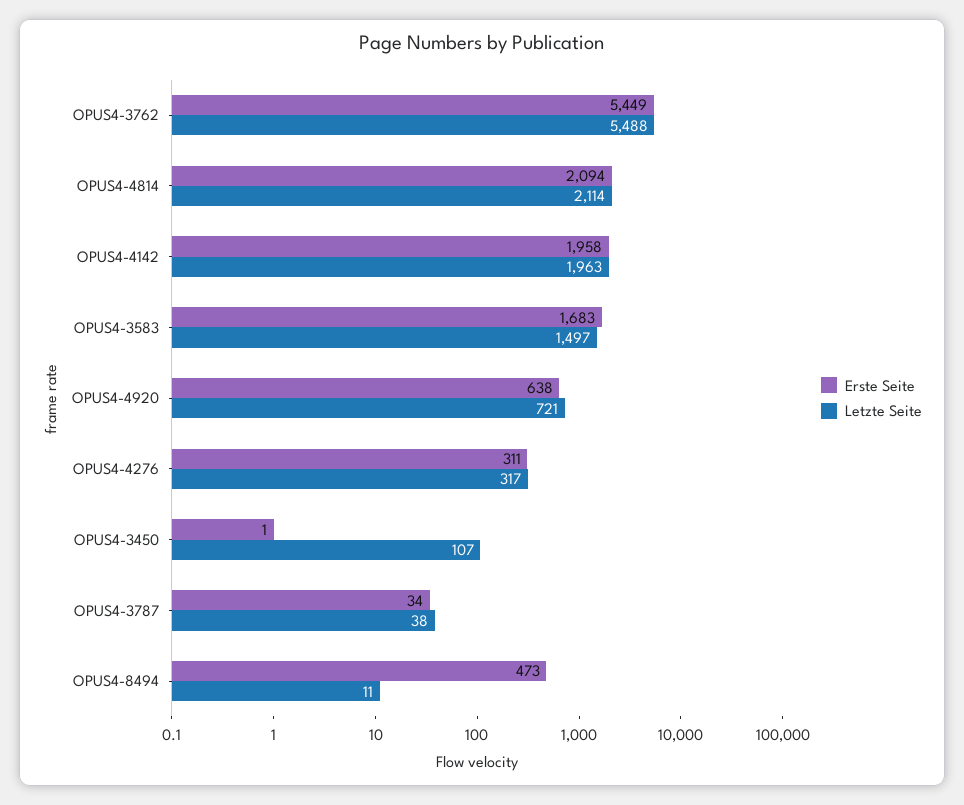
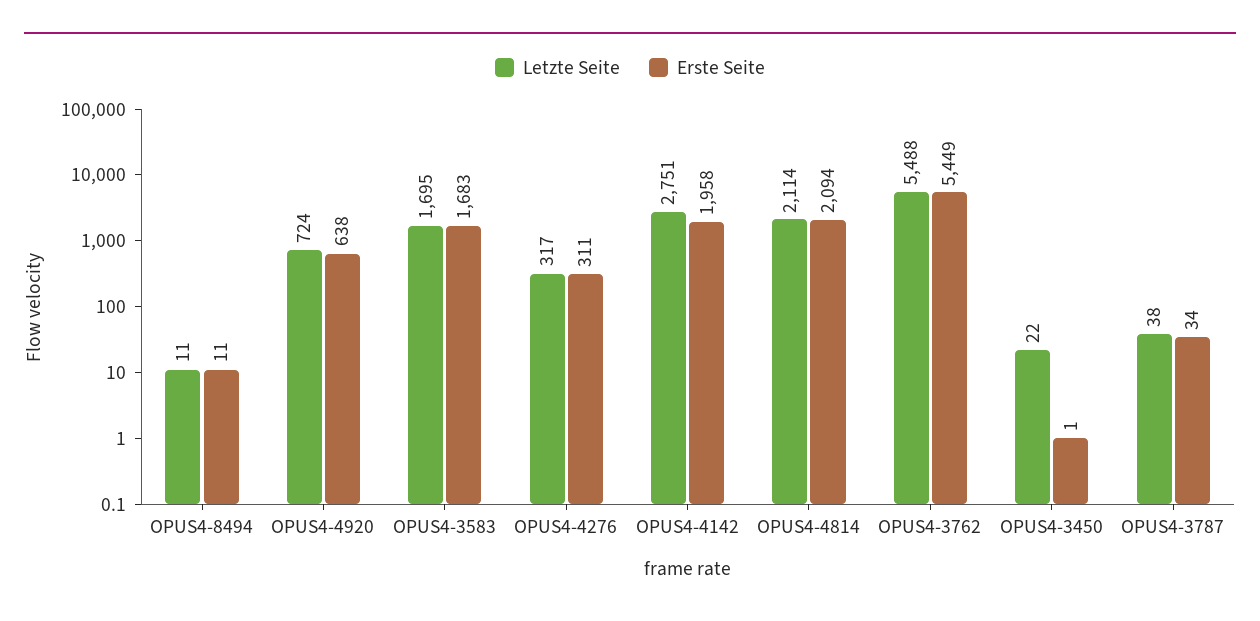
Letzte Seite, OPUS4-4142: 1963 -> 2751
Letzte Seite, OPUS4-3583: 1497 -> 1695
Letzte Seite, OPUS4-4920: 721 -> 724
Letzte Seite, OPUS4-3450: 107 -> 22
Erste Seite, OPUS4-8494: 473 -> 11

